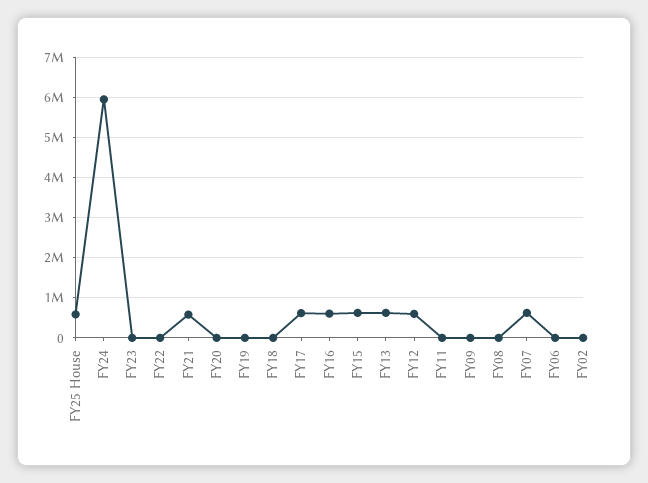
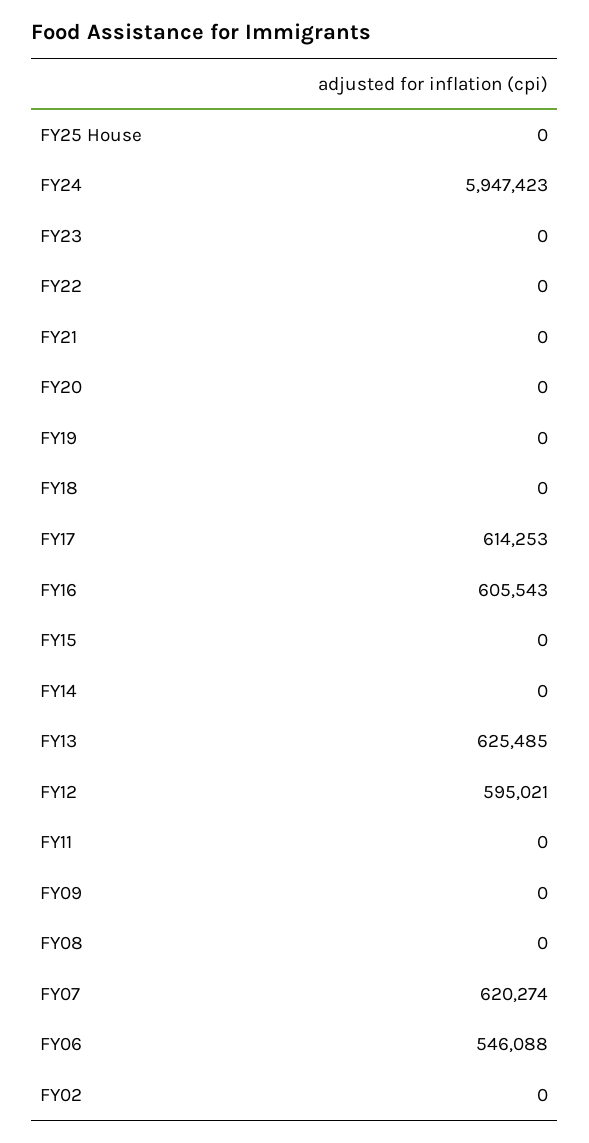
FY25 House: 600000 -> 0
FY21: 600000 -> 0
FY15: 600000 -> 0
FY06: 0 -> 546088
FY14: none -> 0

